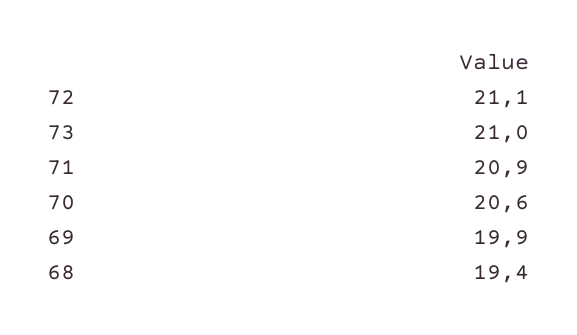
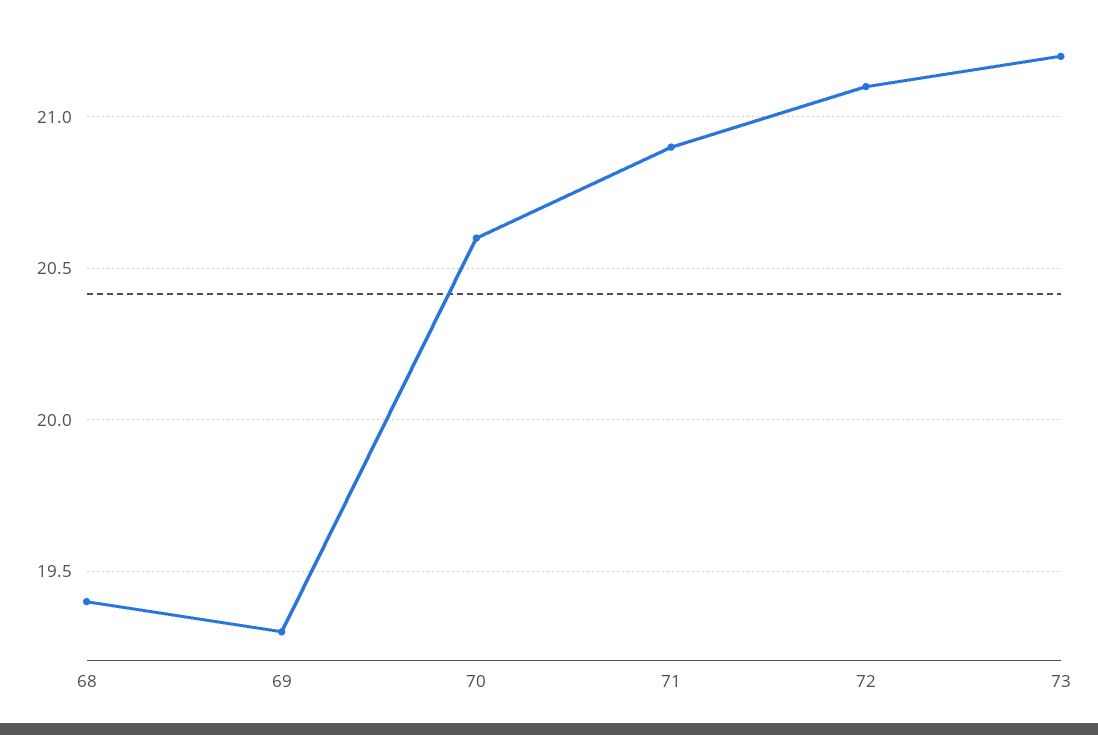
73: 21 -> 21.2
69: 19.9 -> 19.3

